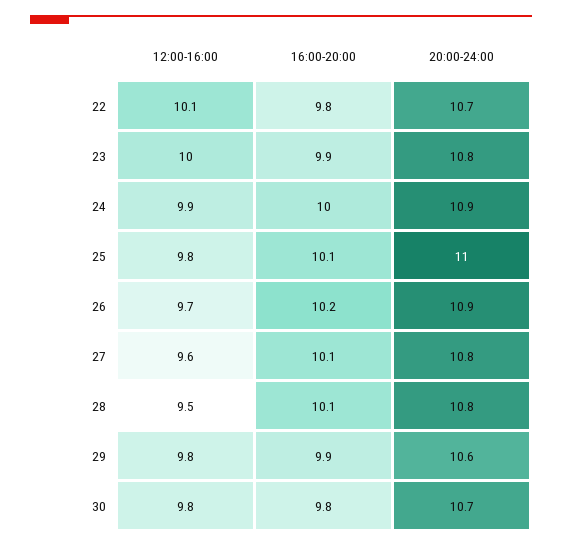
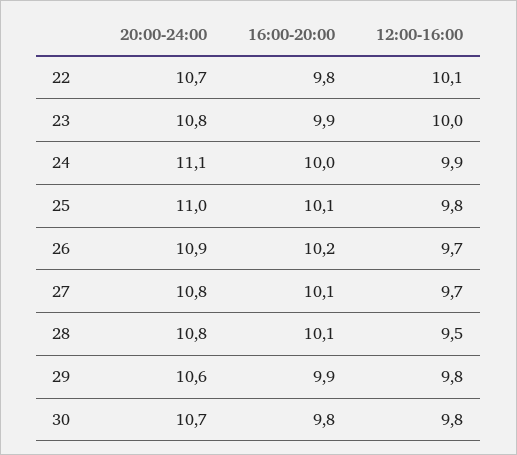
20:00-24:00, 24: 10.9 -> 11.1
12:00-16:00, 27: 9.6 -> 9.7

